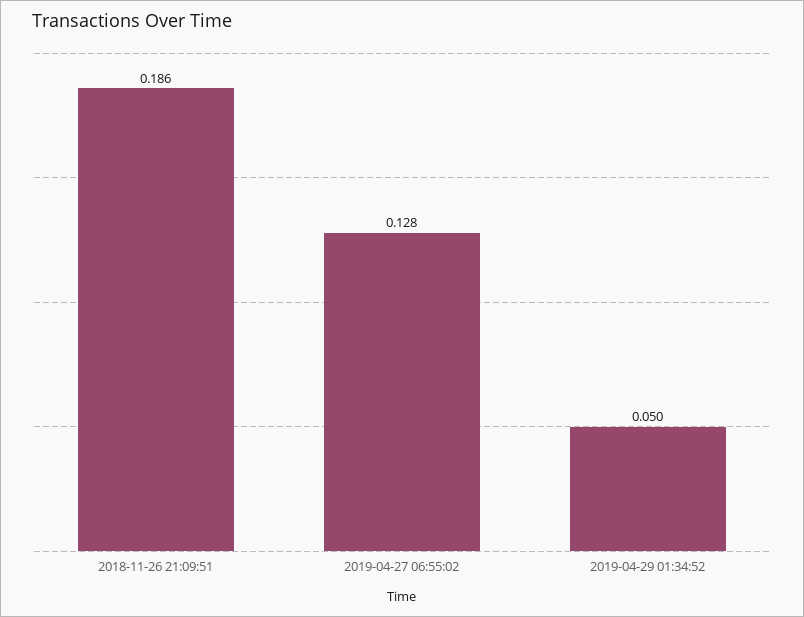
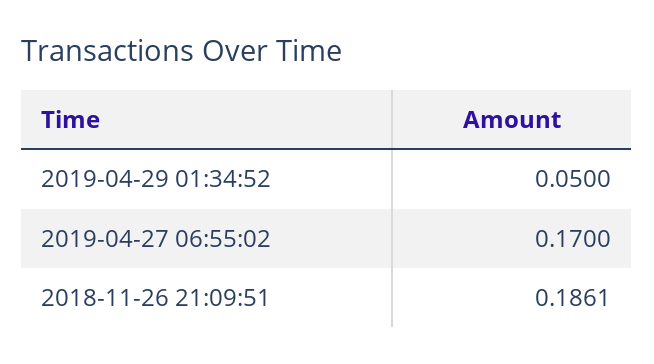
2019-04-27 06:55:02: 0.128 -> 0.17

